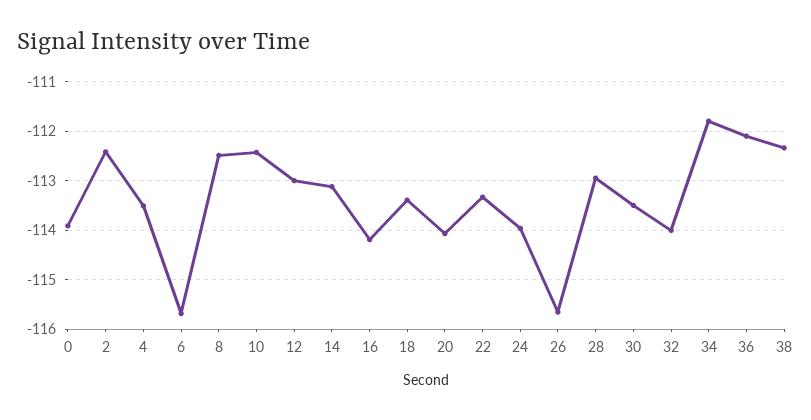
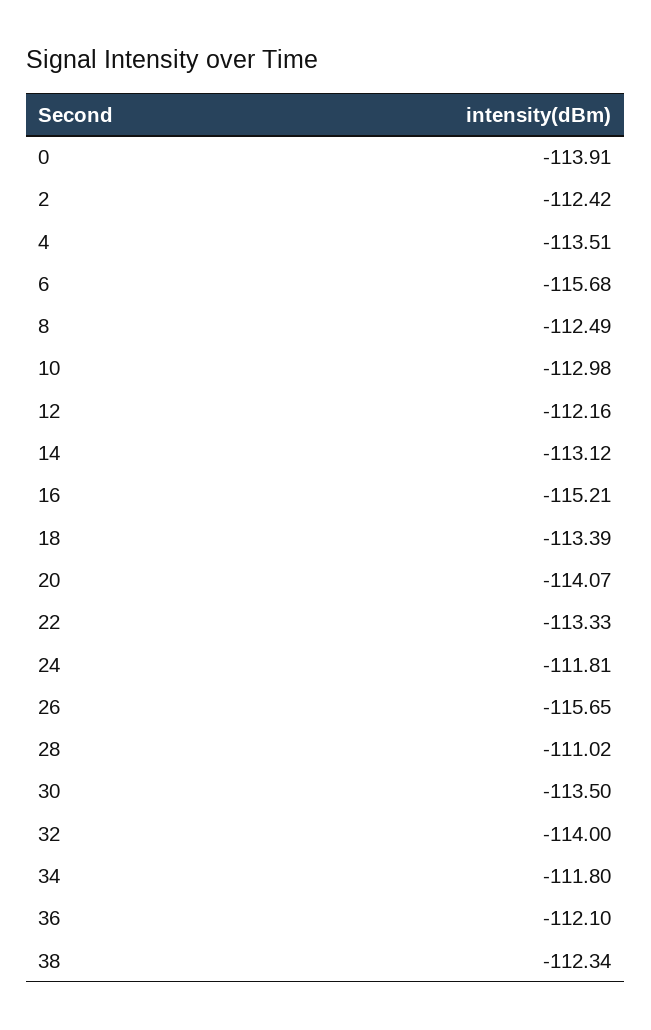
10: -112.4 -> -112.98
12: -113 -> -112.16
16: -114.2 -> -115.21
24: -114 -> -111.81
28: -113 -> -111.02

